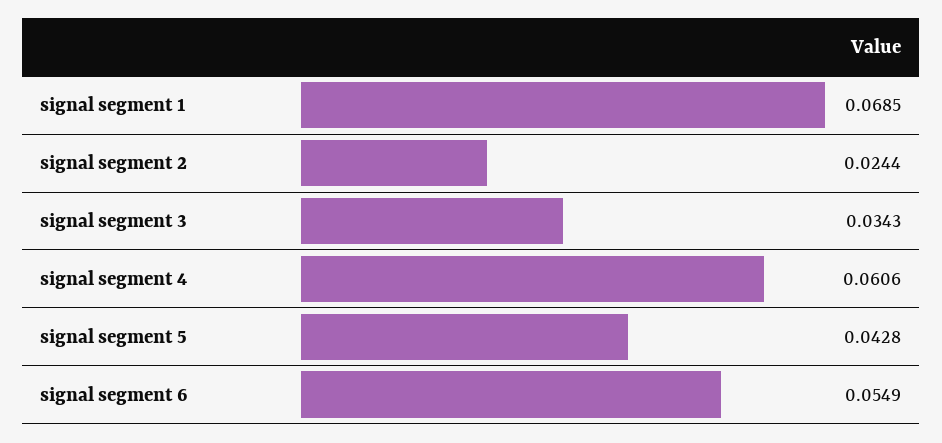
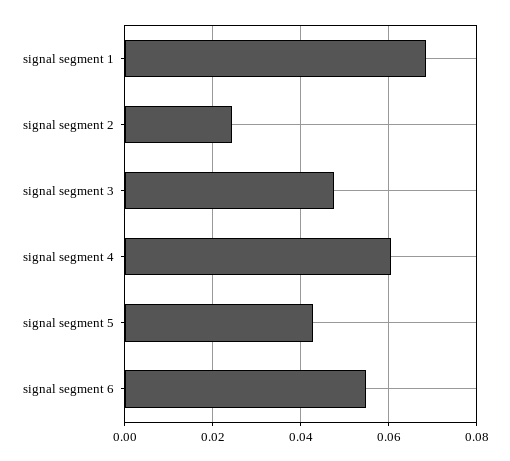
signal segment 3: 0.0343 -> 0.048

